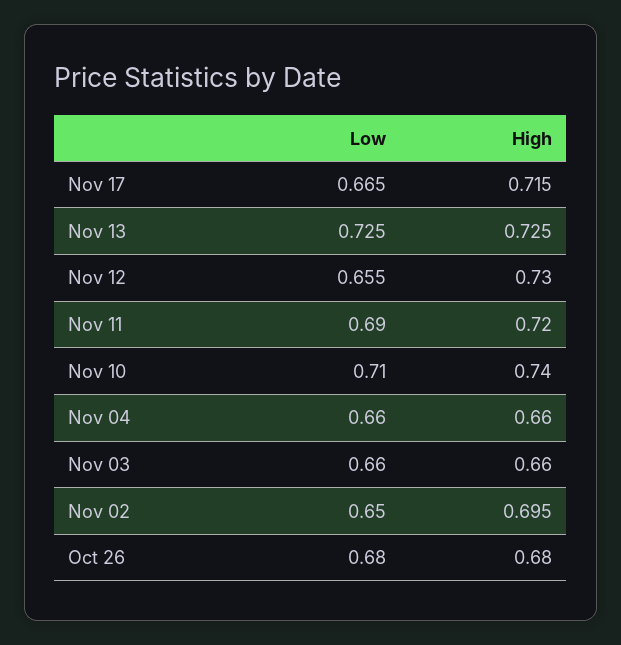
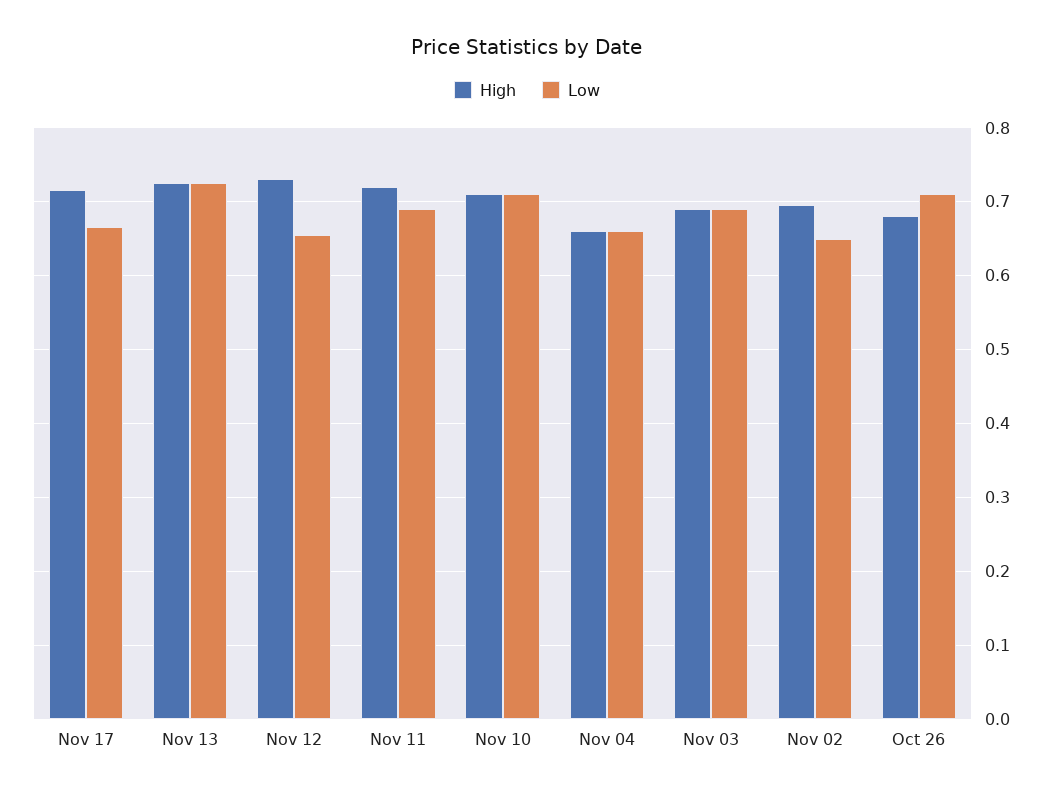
High, Nov 10: 0.74 -> 0.71
Low, Nov 03: 0.66 -> 0.69
High, Nov 03: 0.66 -> 0.69
Low, Oct 26: 0.68 -> 0.71

